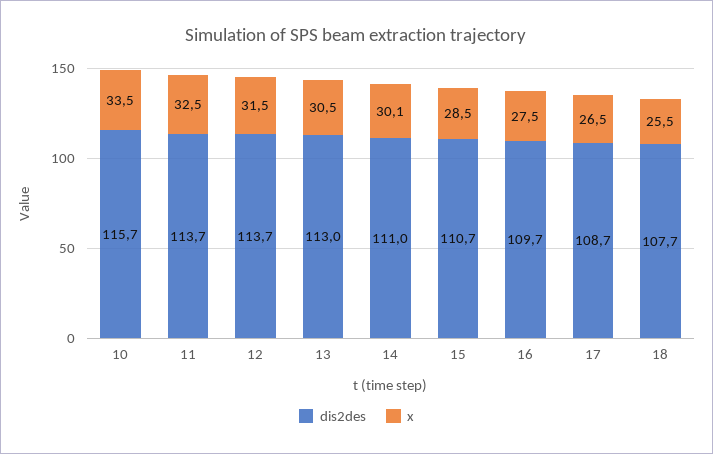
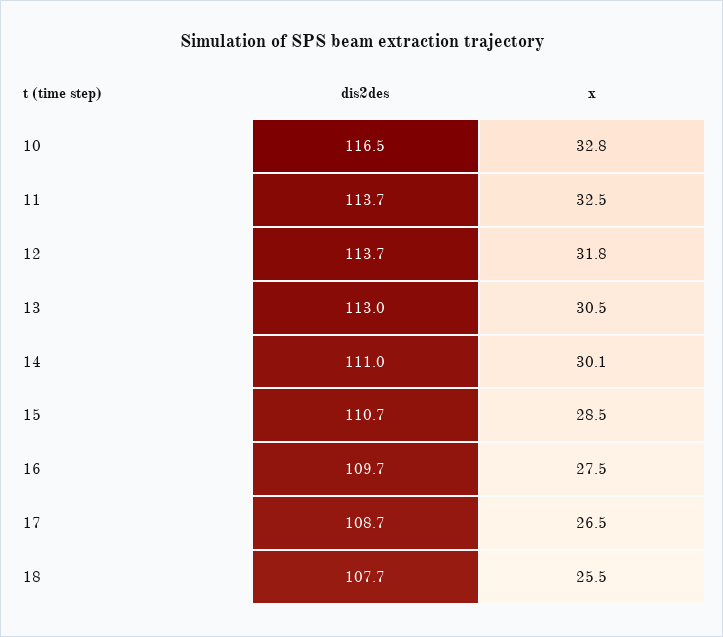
dis2des, 10: 115.7 -> 116.5
x, 10: 33.5 -> 32.8
x, 12: 31.5 -> 31.8

